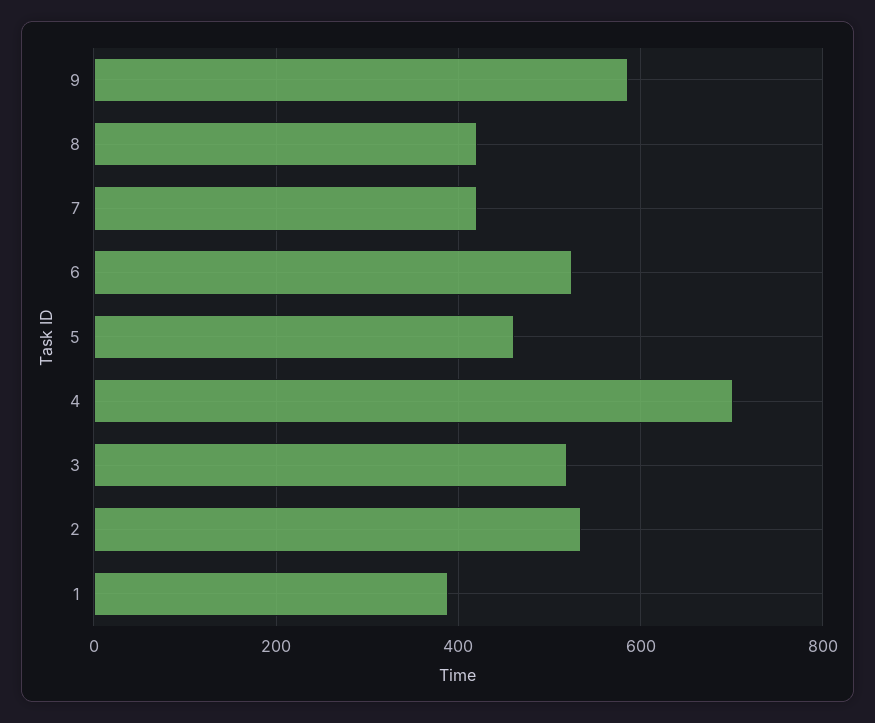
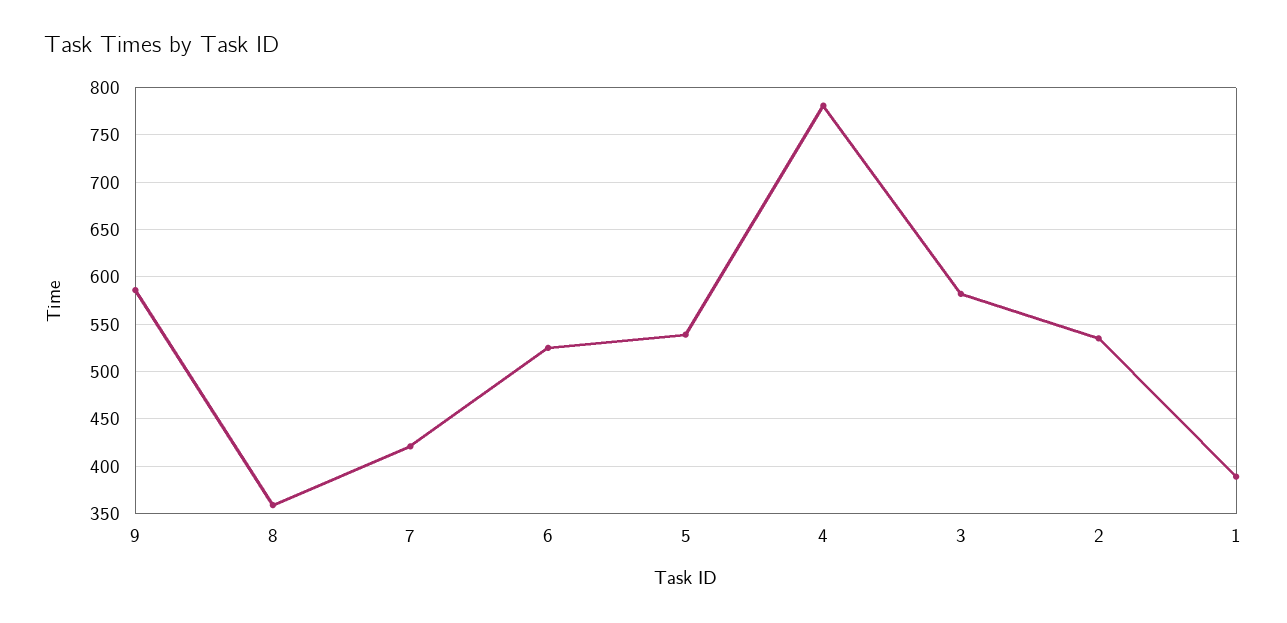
8: 420 -> 360
5: 460 -> 540
4: 700 -> 780
3: 520 -> 580

